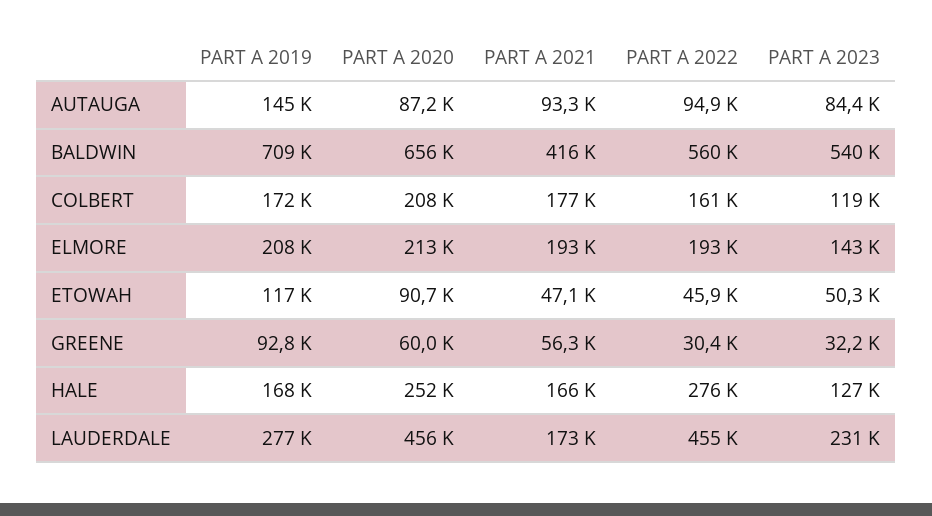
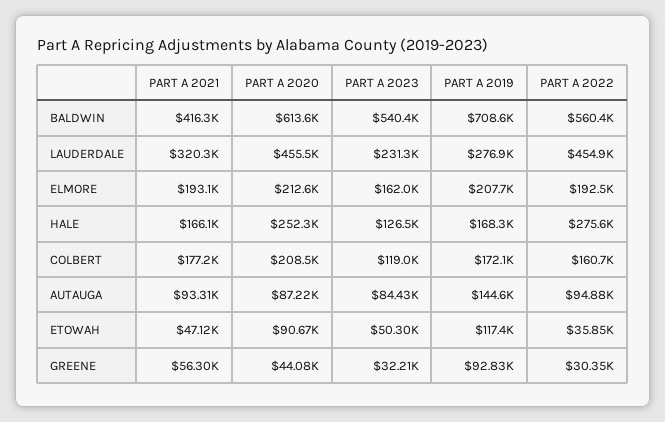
PART A 2020, BALDWIN: 656000 -> 613600
PART A 2023, ELMORE: 143000 -> 162000
PART A 2022, ETOWAH: 45900 -> 35850
PART A 2020, GREENE: 60000 -> 44080
PART A 2021, LAUDERDALE: 173000 -> 320300

